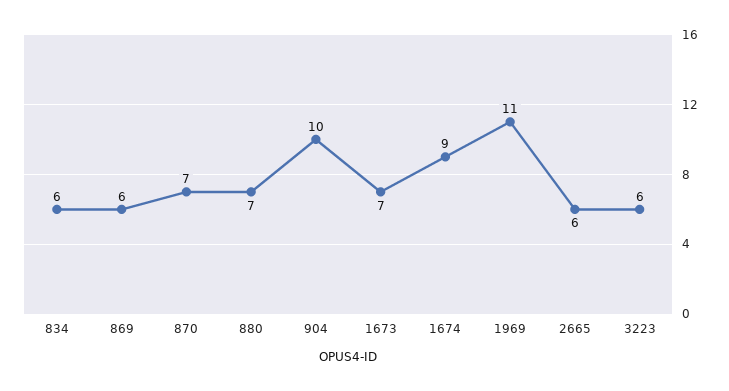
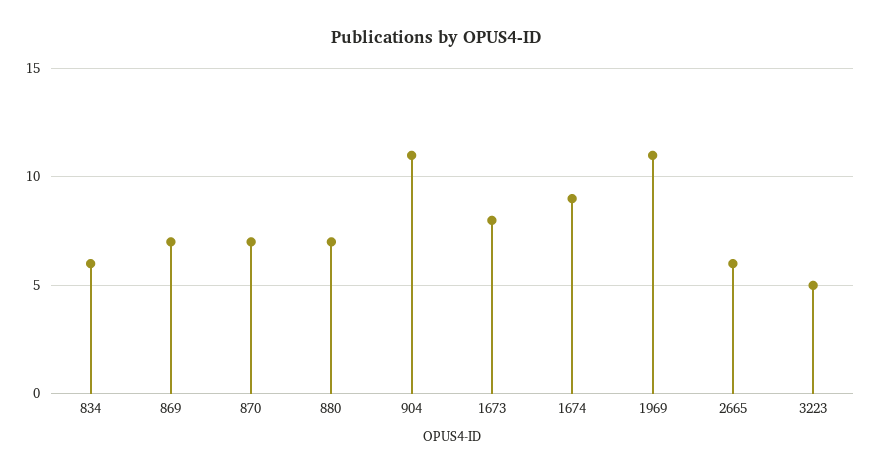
869: 6 -> 7
904: 10 -> 11
1673: 7 -> 8
3223: 6 -> 5

